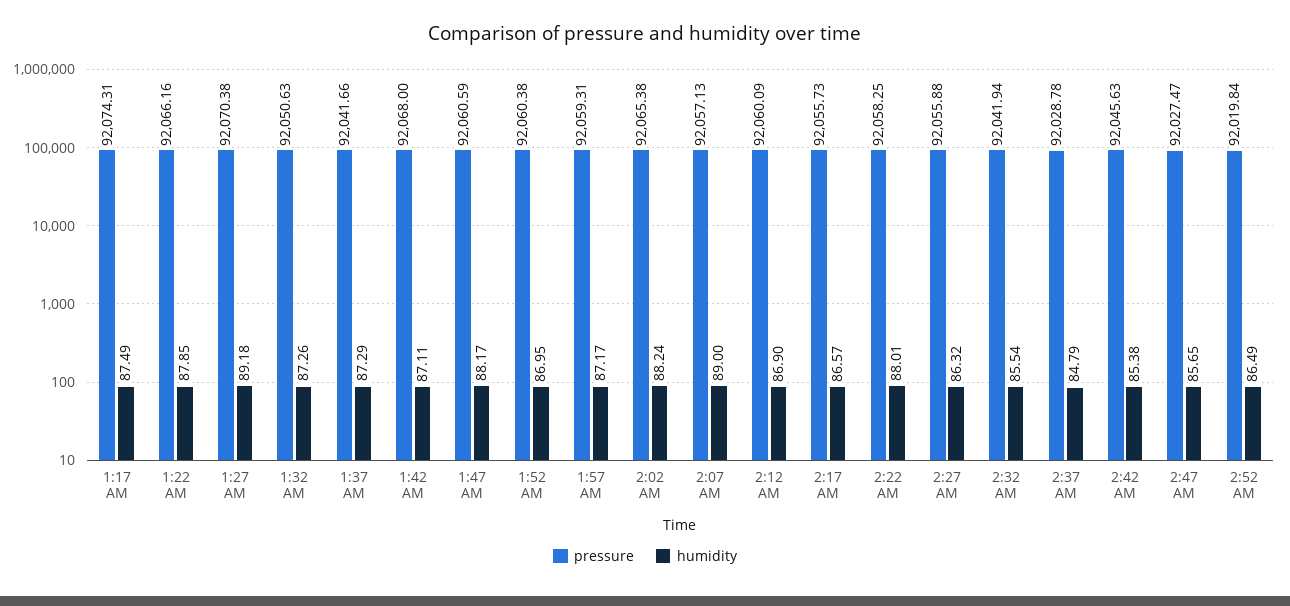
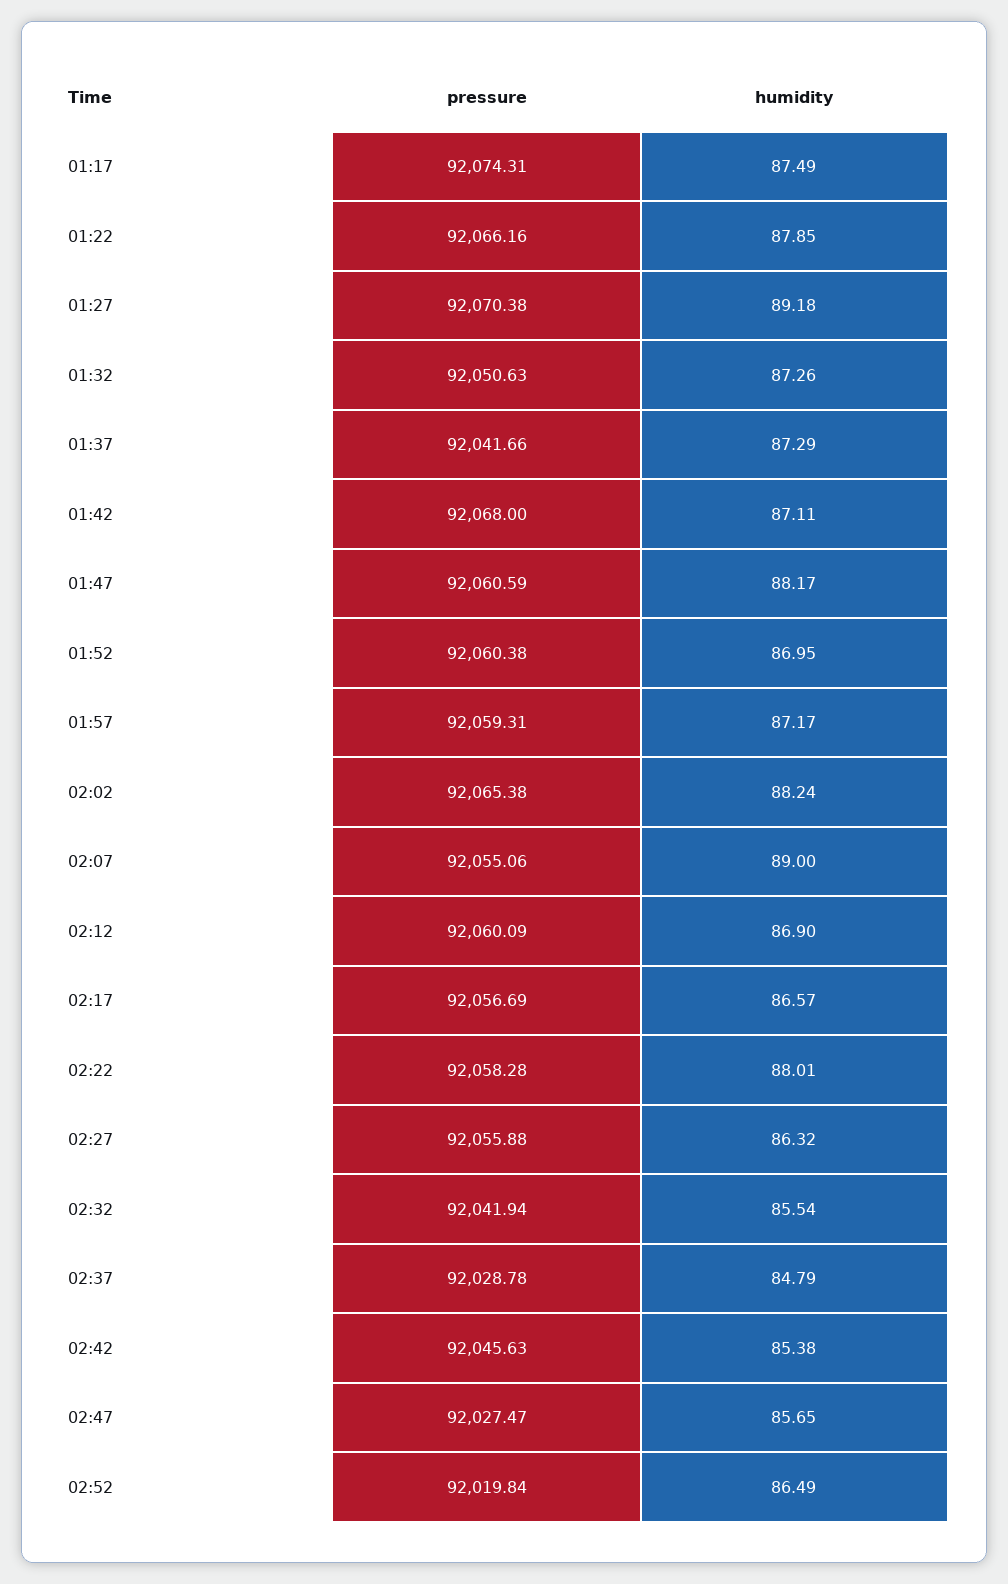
pressure, 2:07 AM: 92057.13 -> 92055.06
pressure, 2:17 AM: 92055.73 -> 92056.69
pressure, 2:22 AM: 92058.25 -> 92058.28

